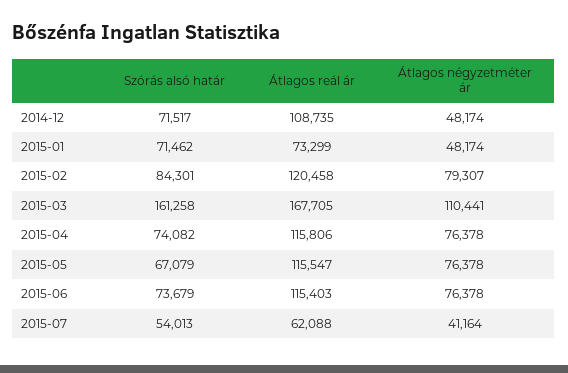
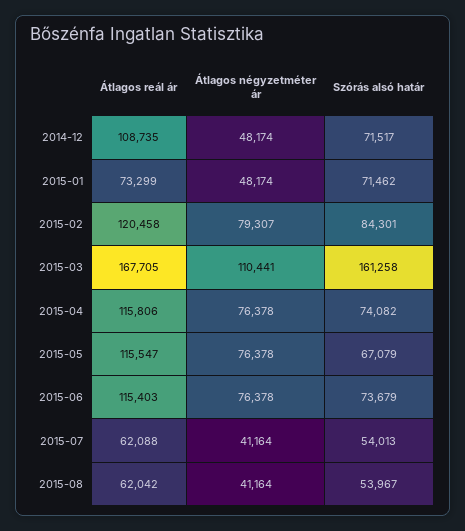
Átlagos reál ár, 2015-08: none -> 62042
Átlagos négyzetméter ár, 2015-08: none -> 41164
Szórás alsó határ, 2015-08: none -> 53967

